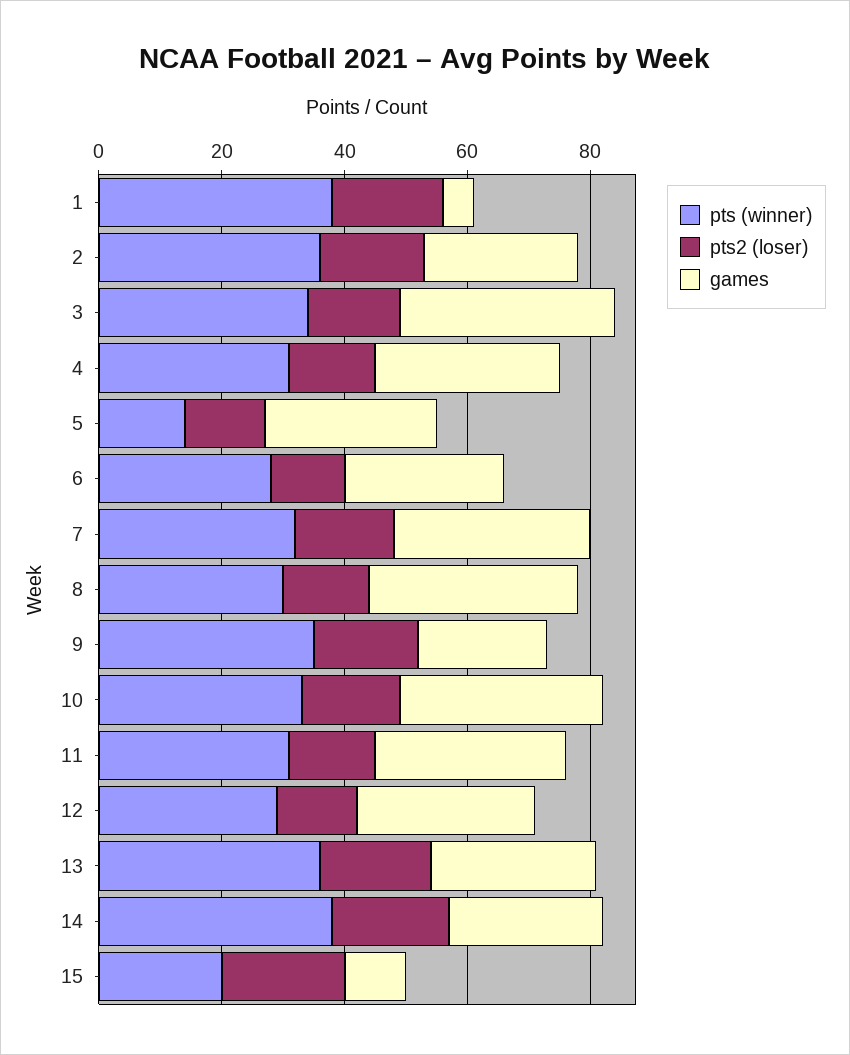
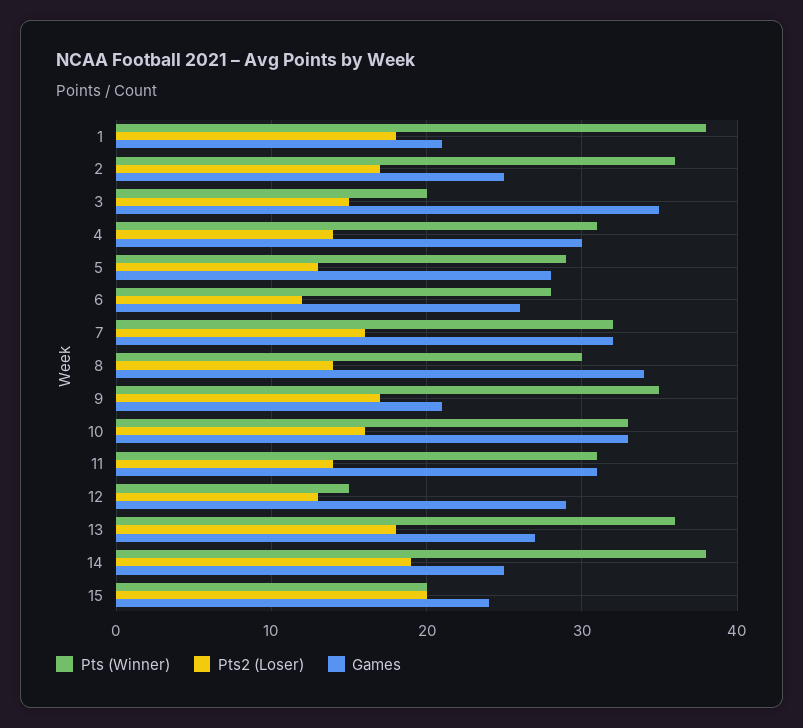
games, 1: 5 -> 21
pts (winner), 3: 35 -> 20
pts (winner), 5: 15 -> 29
pts (winner), 12: 30 -> 15
games, 15: 10 -> 24

